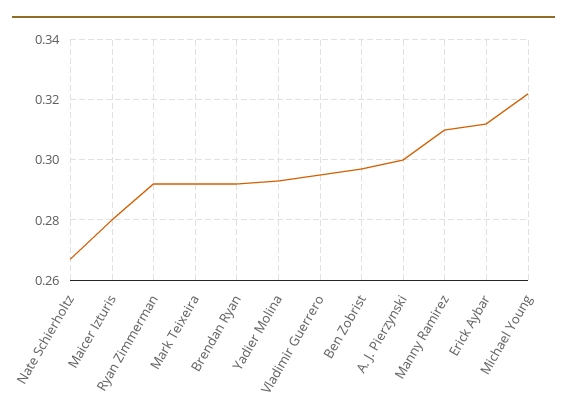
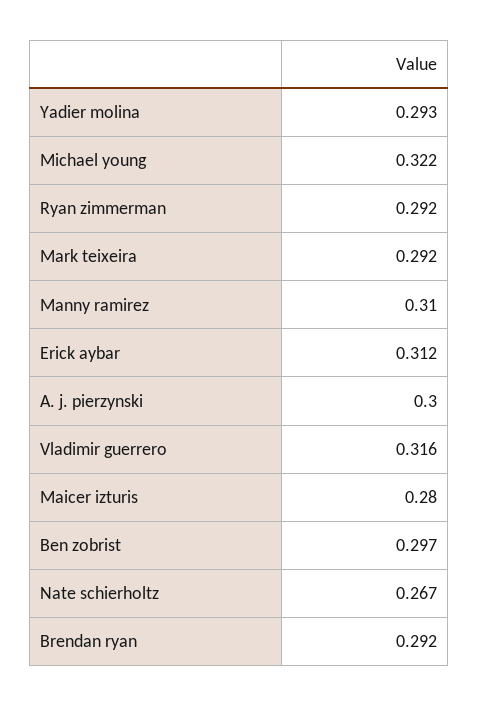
Vladimir Guerrero: 0.295 -> 0.316

